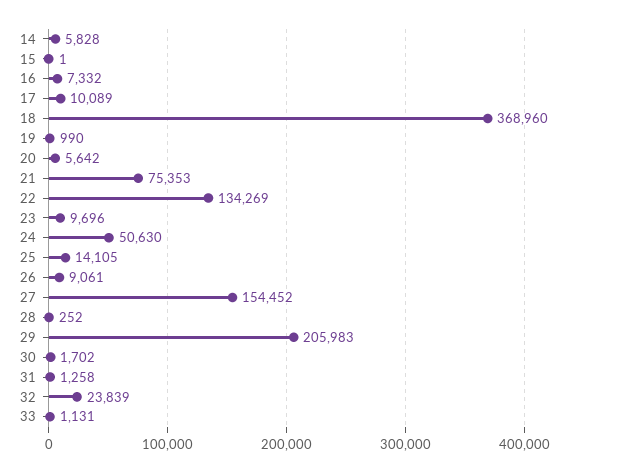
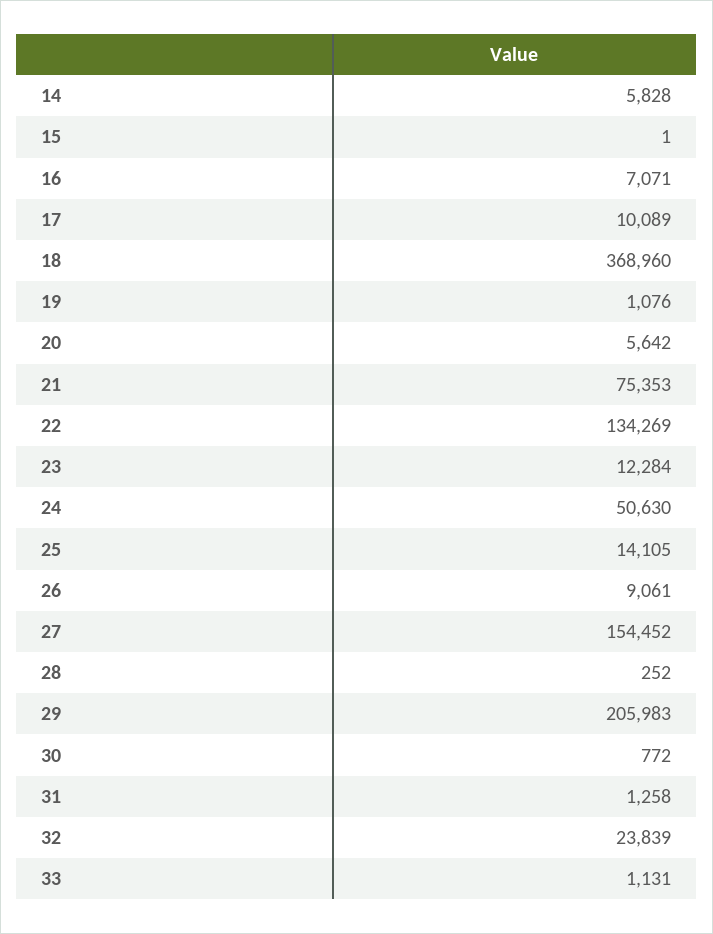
16: 7332 -> 7071
19: 990 -> 1076
23: 9696 -> 12284
30: 1702 -> 772

